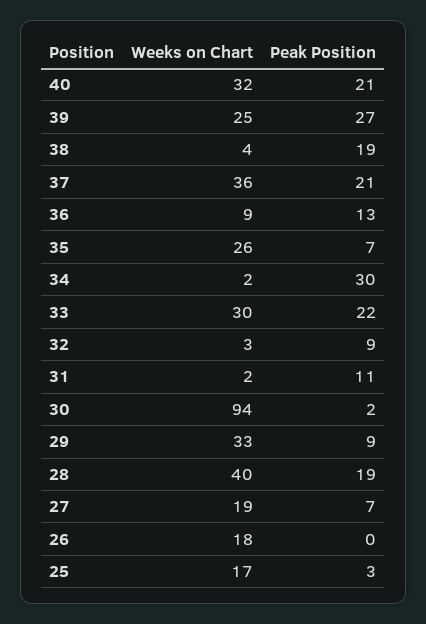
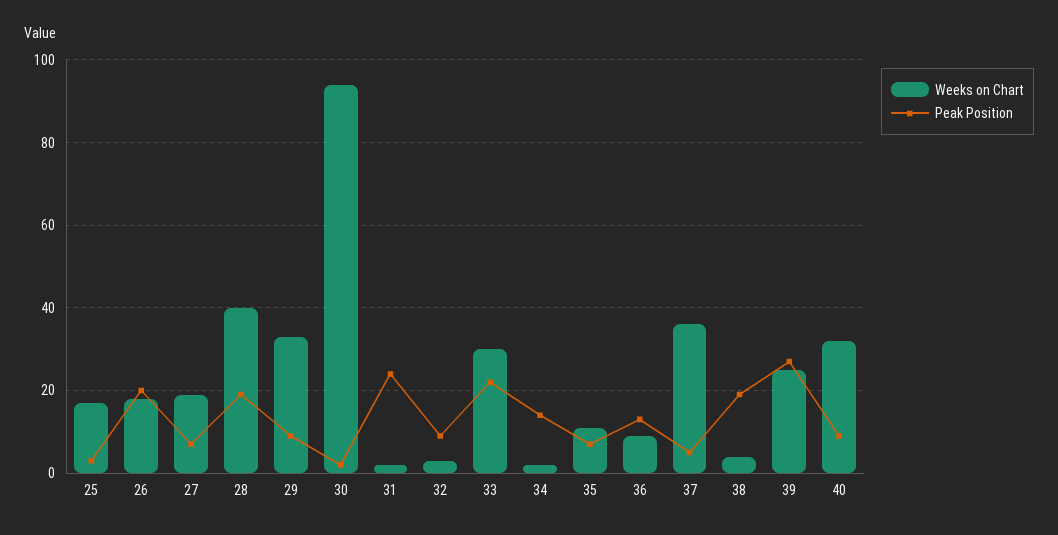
Peak Position, 40: 21 -> 10
Peak Position, 37: 21 -> 5
Weeks on Chart, 35: 26 -> 10
Peak Position, 34: 30 -> 15
Peak Position, 31: 11 -> 25
Peak Position, 26: 0 -> 20

